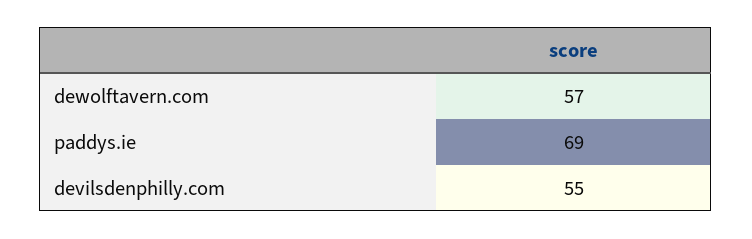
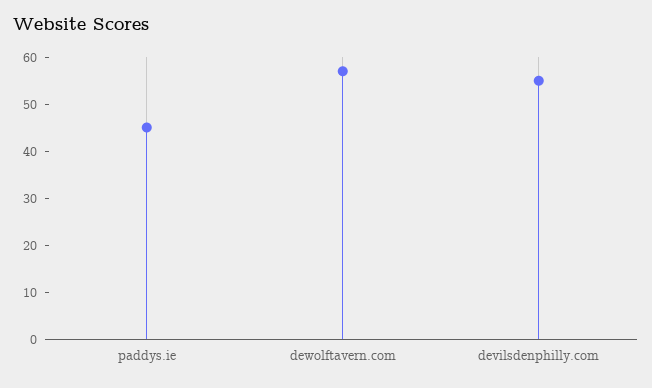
paddys.ie: 69 -> 45

